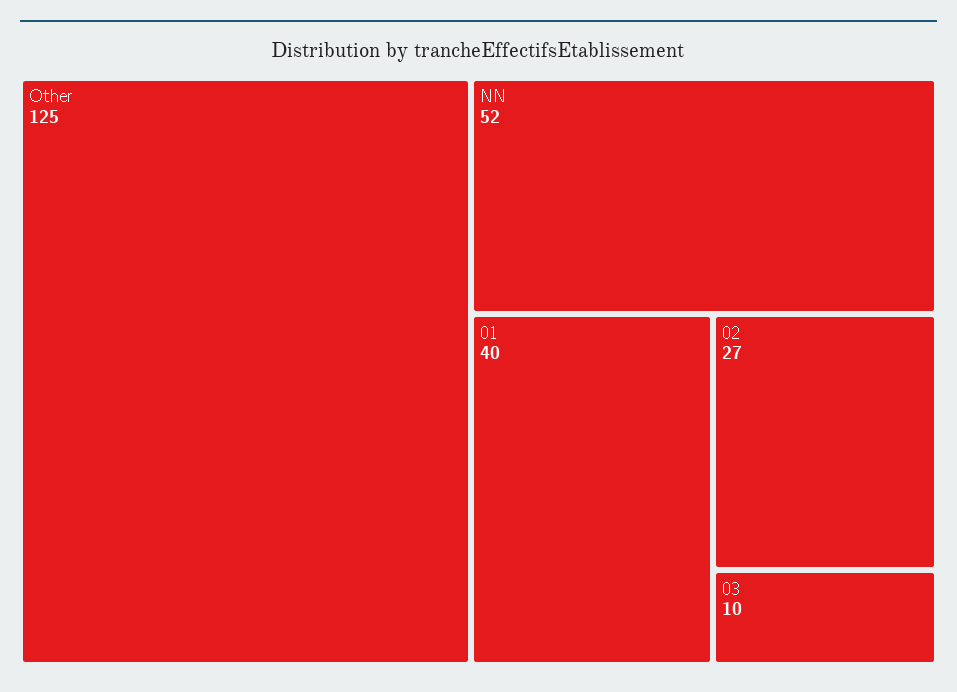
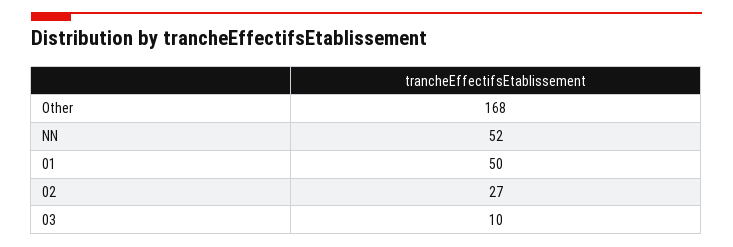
Other: 125 -> 168
01: 40 -> 50

